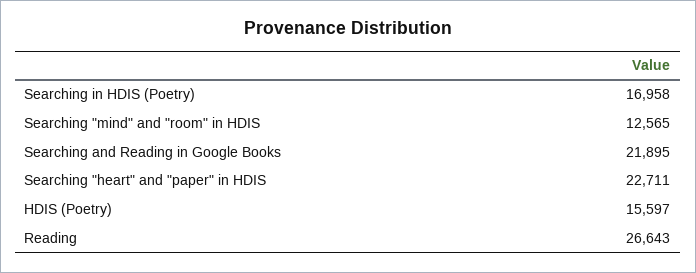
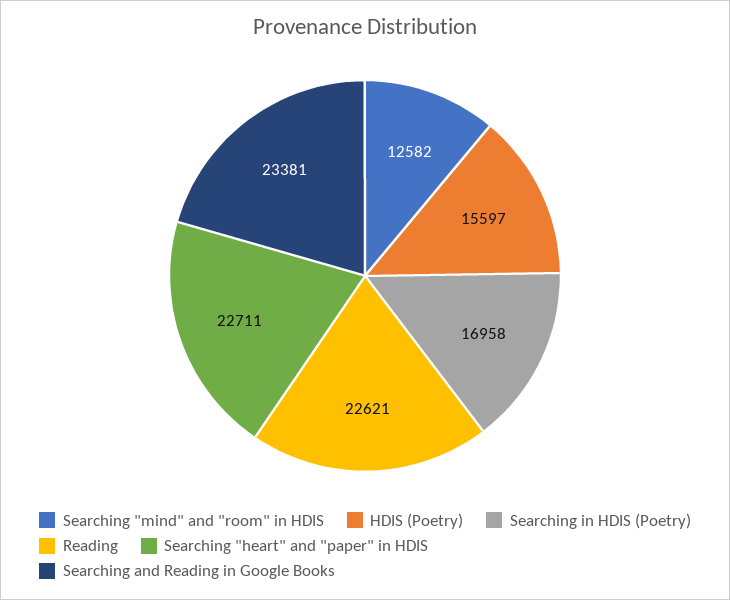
Searching "mind" and "room" in HDIS: 12565 -> 12582
Searching and Reading in Google Books: 21895 -> 23381
Reading: 26643 -> 22621

